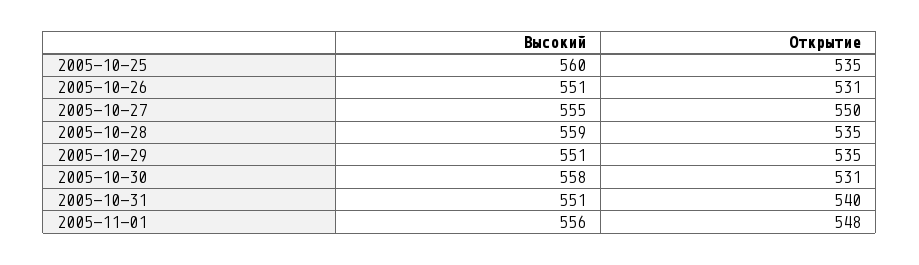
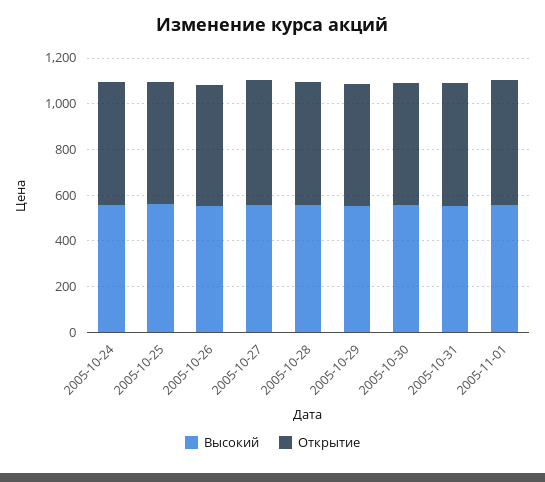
Высокий, 2005-10-24: none -> 550
Открытие, 2005-10-24: none -> 550

